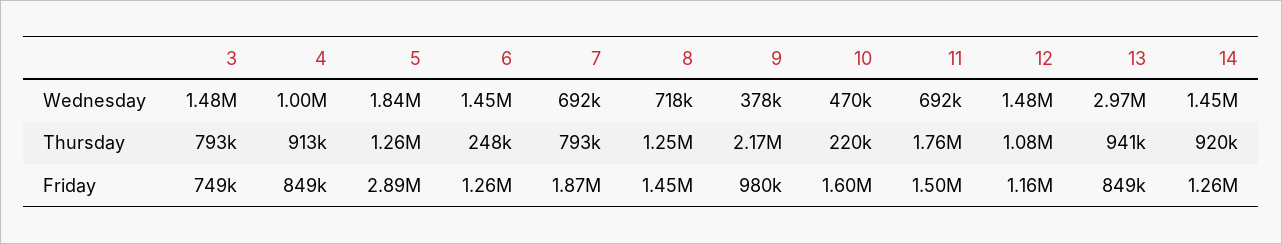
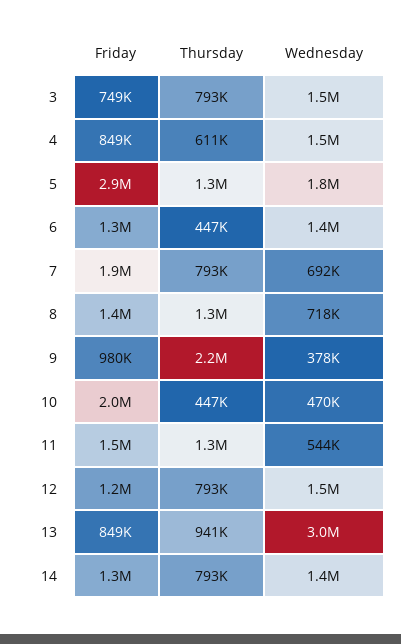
4, Wednesday: 1000000 -> 1500000
11, Wednesday: 692000 -> 544000
4, Thursday: 913000 -> 611000
6, Thursday: 248000 -> 447000
10, Thursday: 220000 -> 447000
11, Thursday: 1760000 -> 1300000
12, Thursday: 1080000 -> 793000
14, Thursday: 920000 -> 793000
10, Friday: 1600000 -> 2000000

